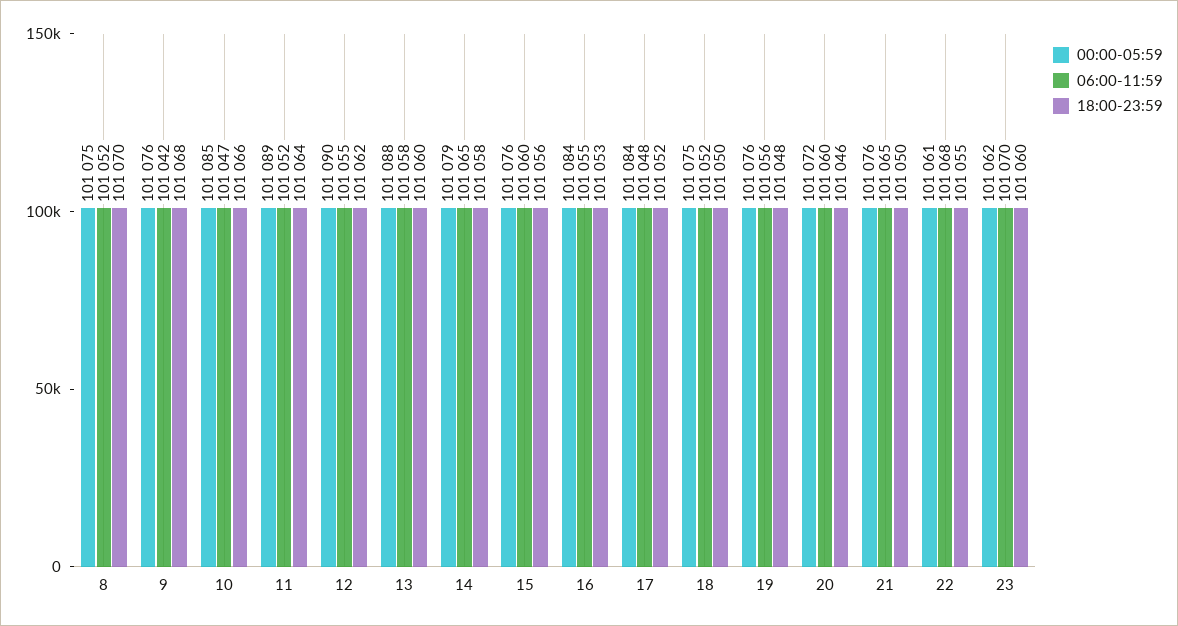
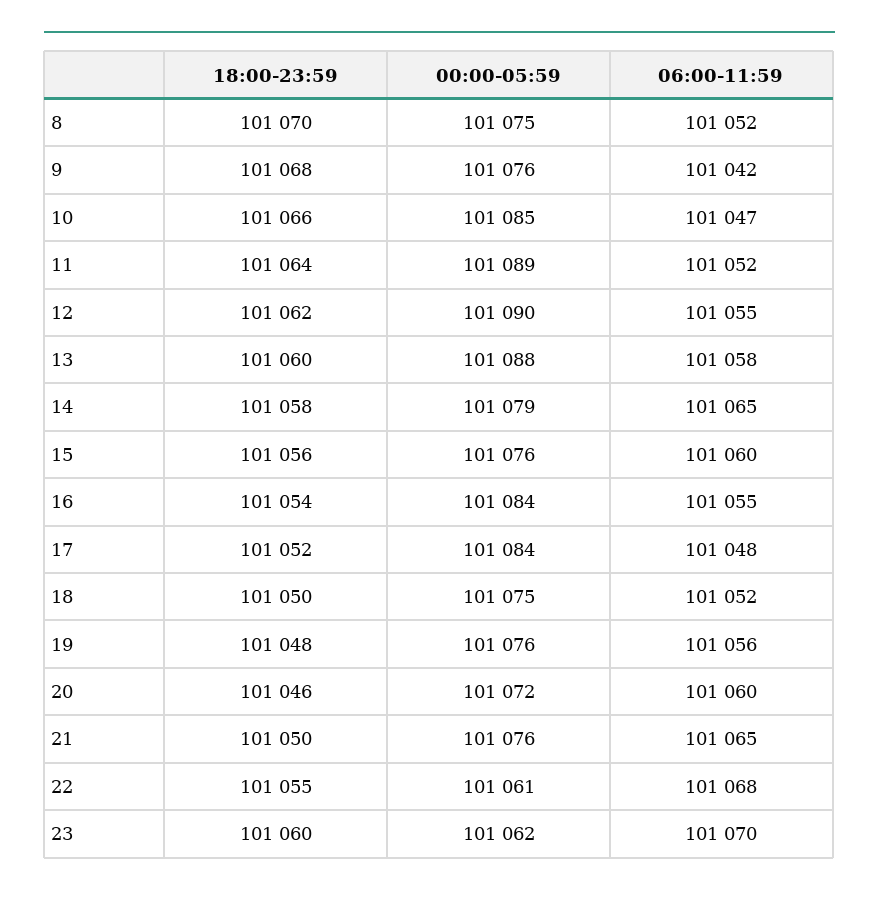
18:00-23:59, 16: 101053 -> 101054

